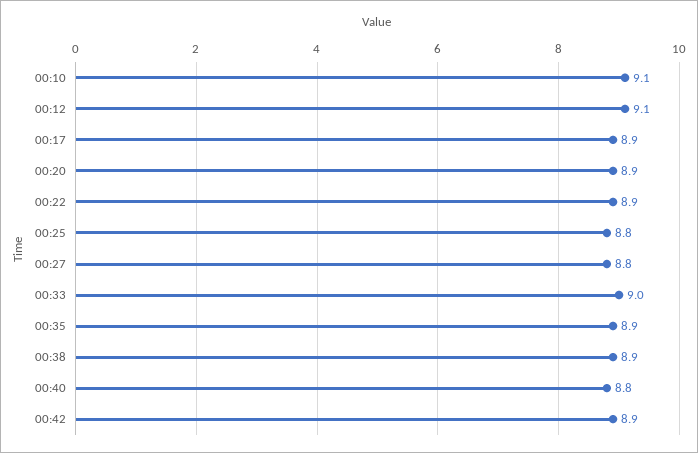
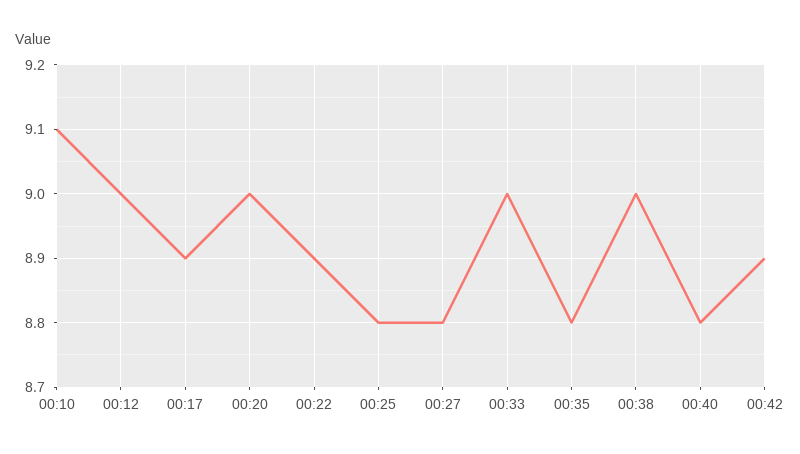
00:12: 9.1 -> 9
00:20: 8.9 -> 9
00:35: 8.9 -> 8.8
00:38: 8.9 -> 9

